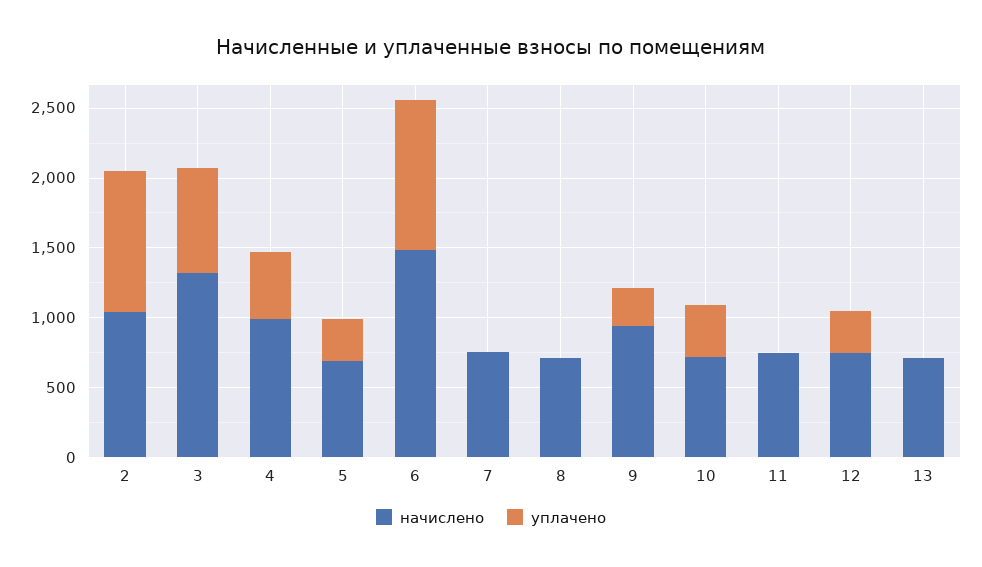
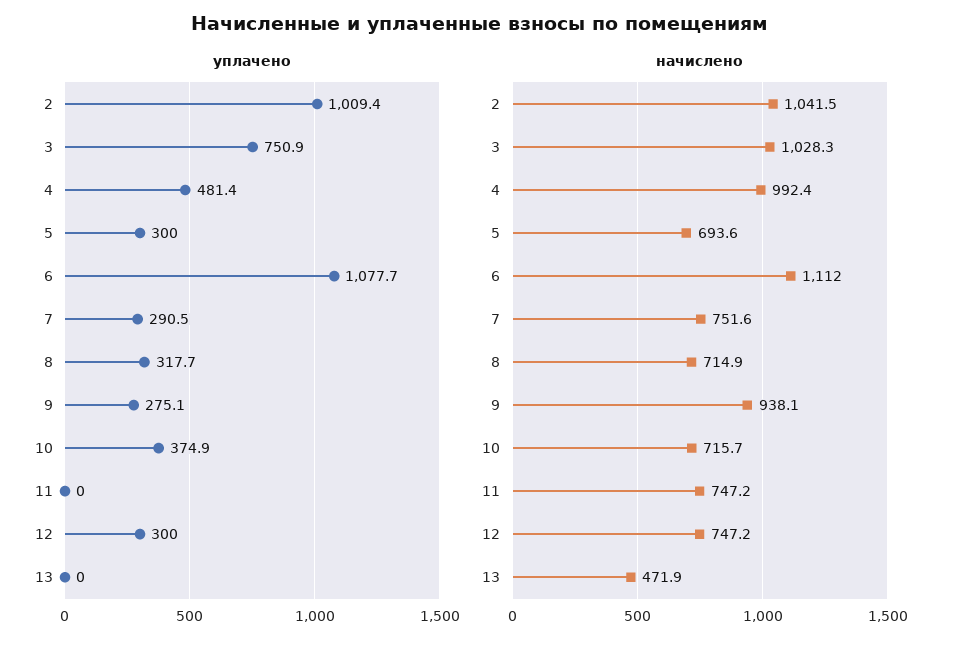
начислено, 3: 1300 -> 1028.3
начислено, 6: 1500 -> 1112
уплачено, 7: 0 -> 290.5
уплачено, 8: 0 -> 317.7
начислено, 13: 700 -> 471.9

